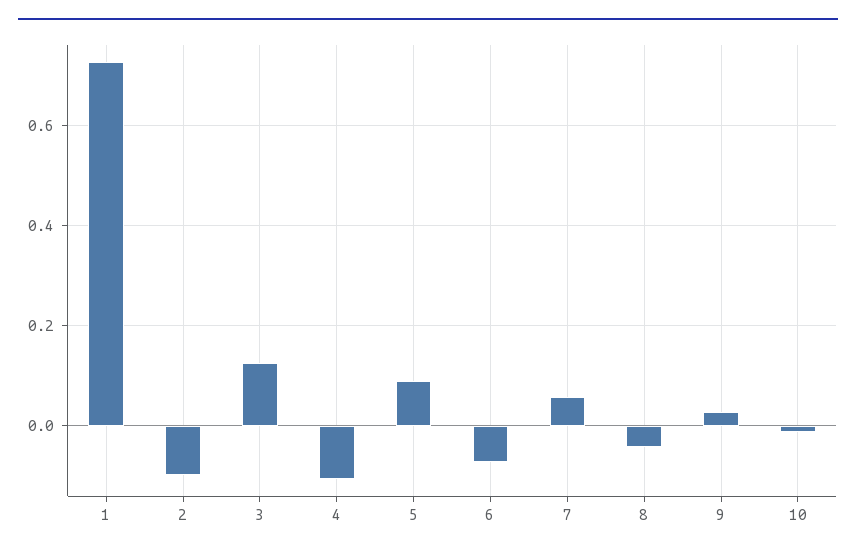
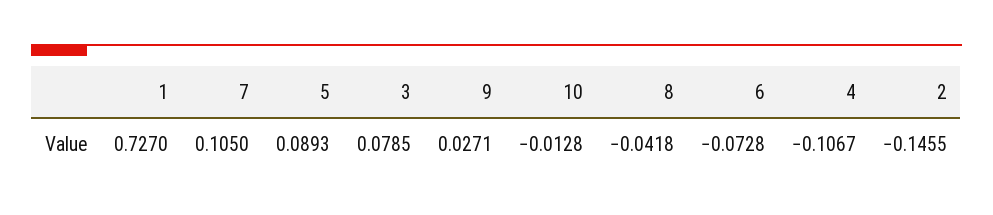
2: -0.1 -> -0.1455
3: 0.12 -> 0.0785
7: 0.06 -> 0.105

